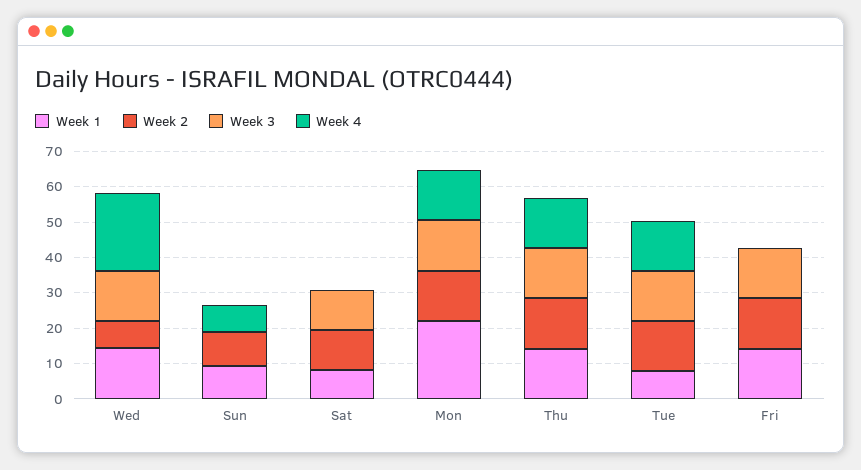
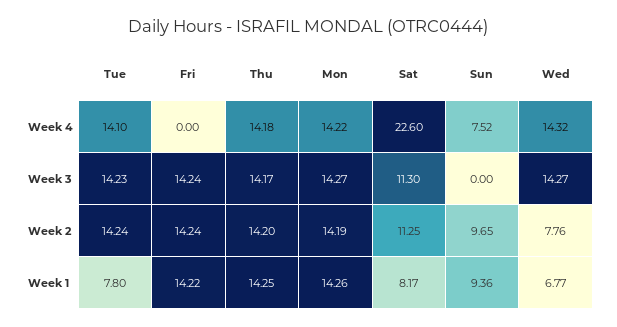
Week 1, Wed: 15 -> 6.77
Week 4, Wed: 22.5 -> 14.32
Week 4, Sat: 0 -> 22.6
Week 1, Mon: 22.5 -> 14.26

